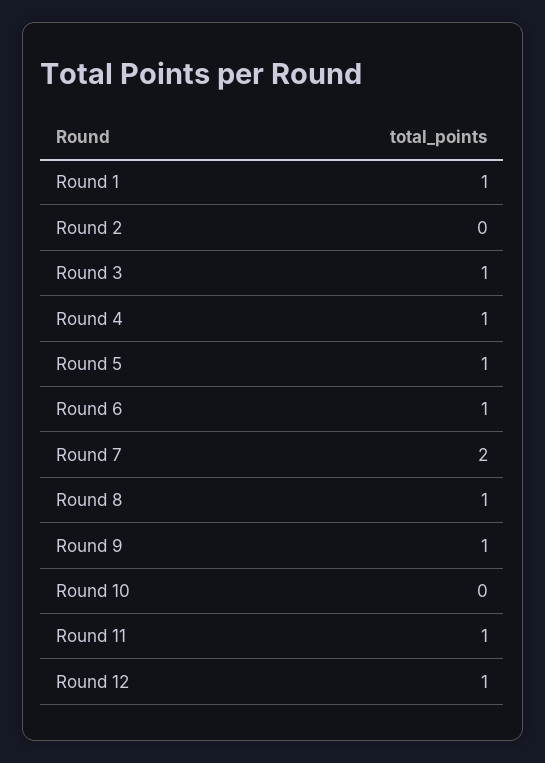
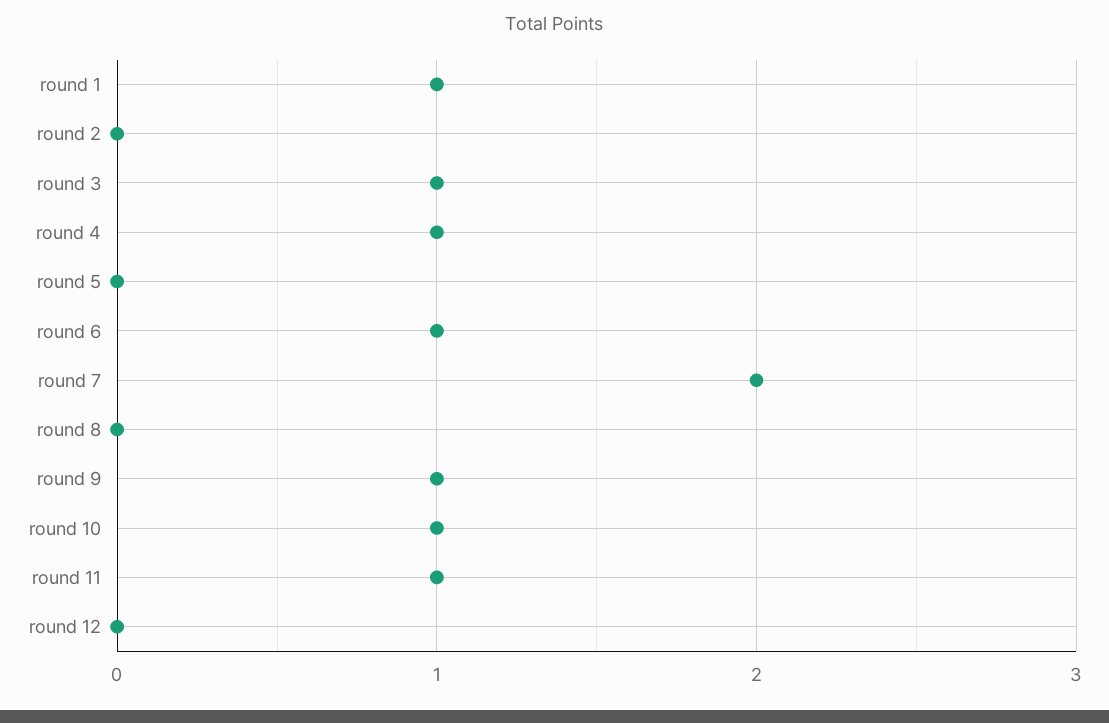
Round 5: 1 -> 0
Round 8: 1 -> 0
Round 10: 0 -> 1
Round 12: 1 -> 0

